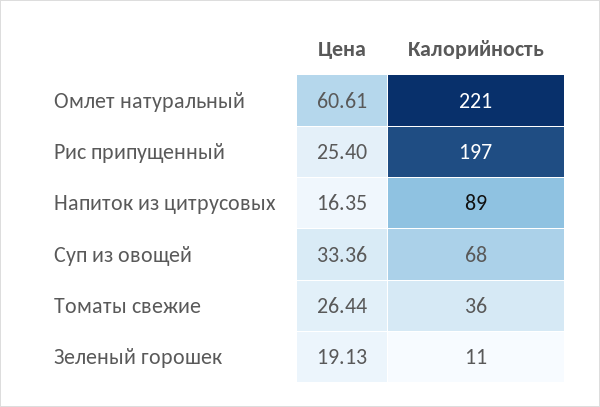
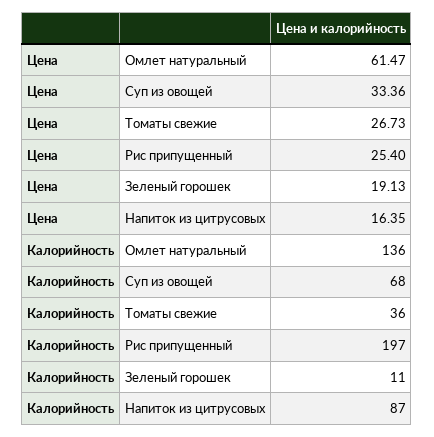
Цена, Омлет натуральный: 60.61 -> 61.47
Калорийность, Омлет натуральный: 221 -> 136
Калорийность, Напиток из цитрусовых: 89 -> 87
Цена, Томаты свежие: 26.44 -> 26.73

